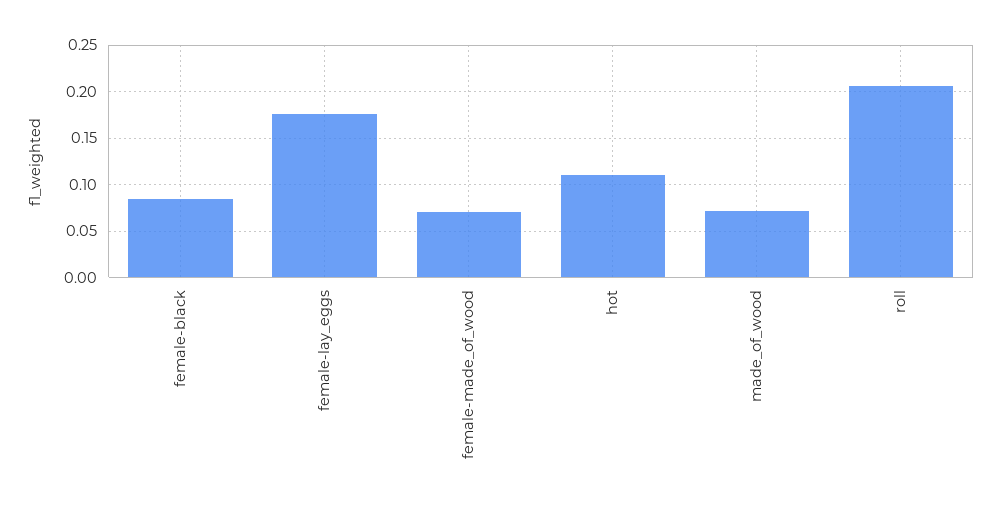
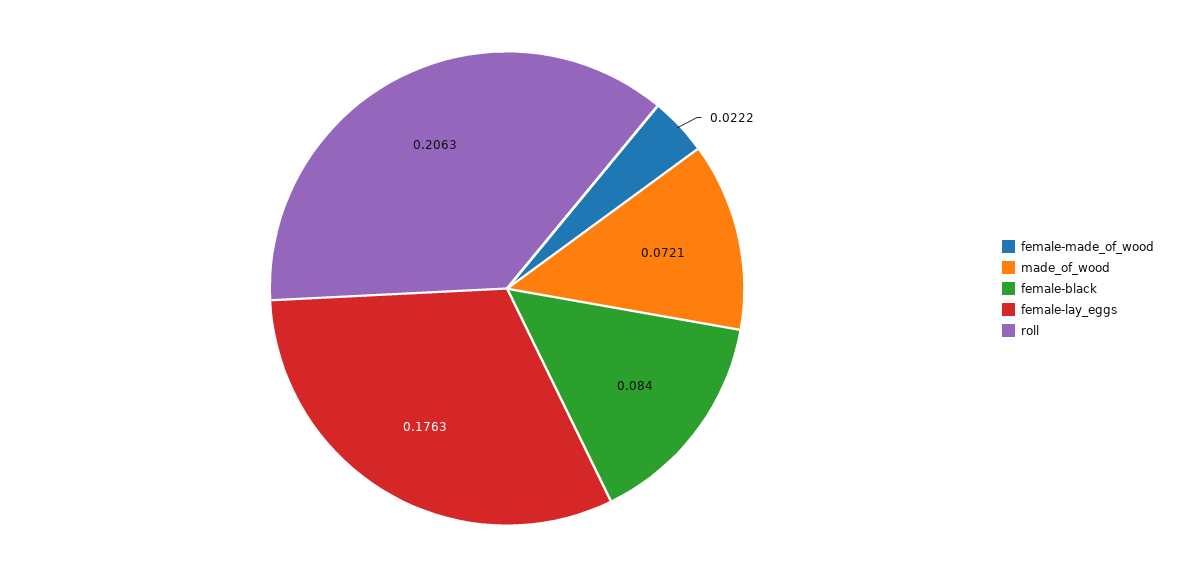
female-made_of_wood: 0.07 -> 0.0222
hot: 0.11 -> none

